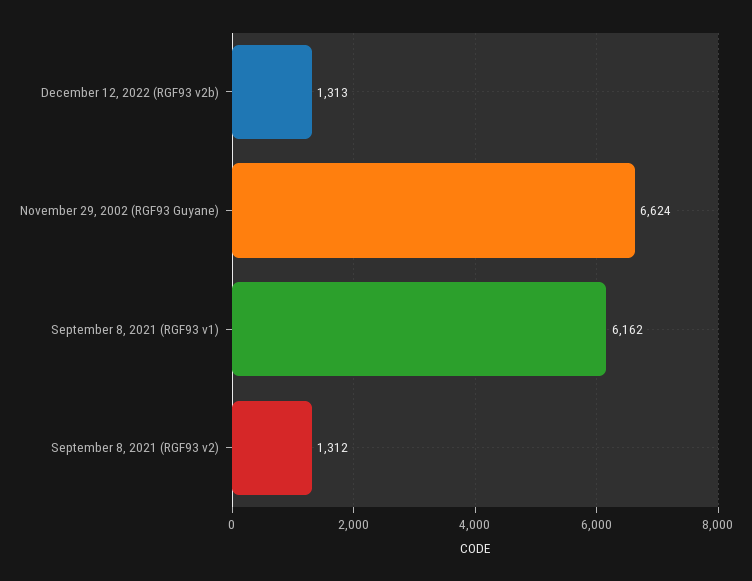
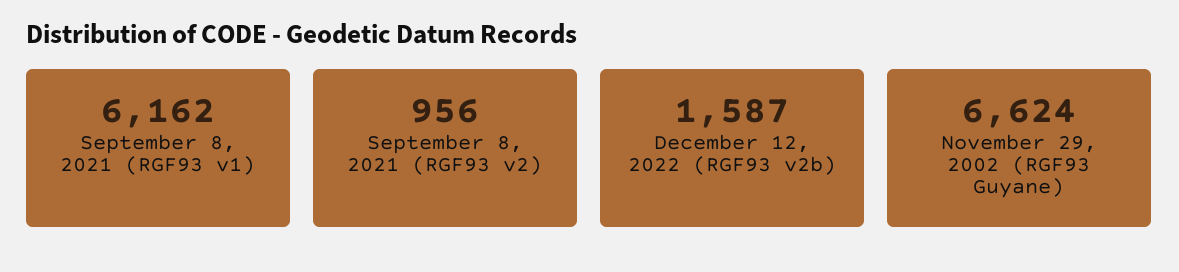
December 12, 2022 (RGF93 v2b): 1313 -> 1587
September 8, 2021 (RGF93 v2): 1312 -> 956

